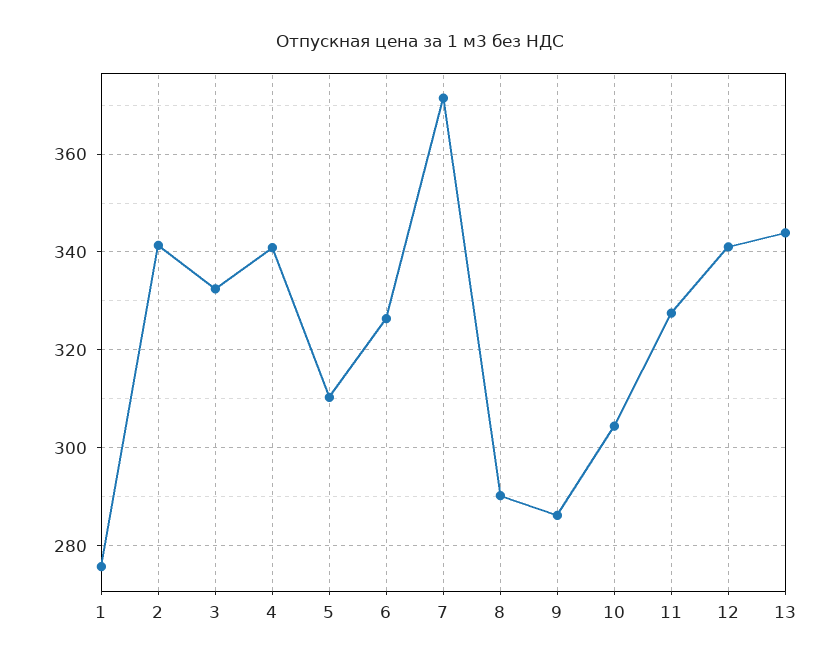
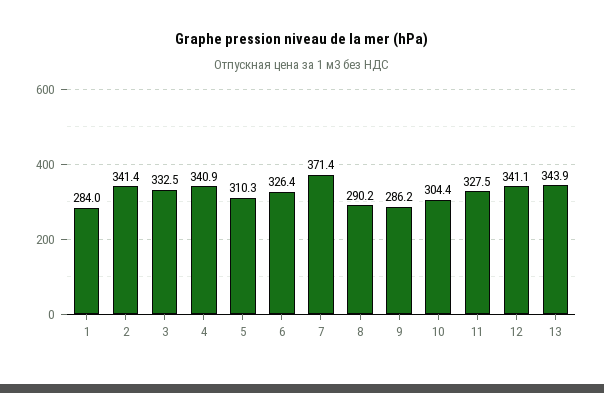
1: 276 -> 284

